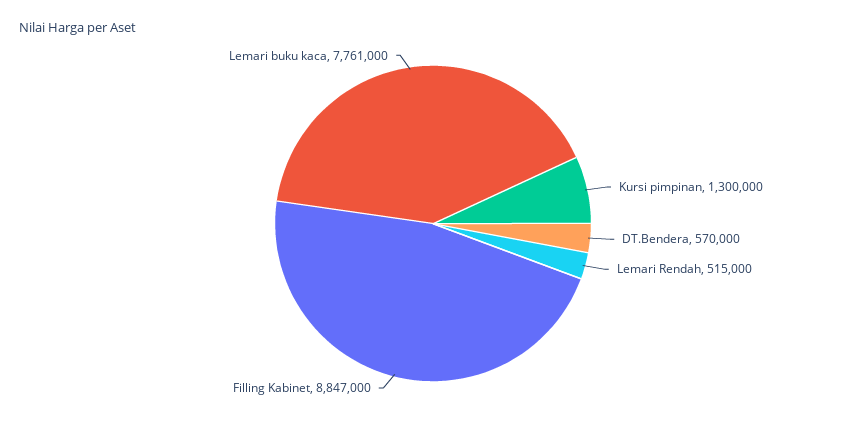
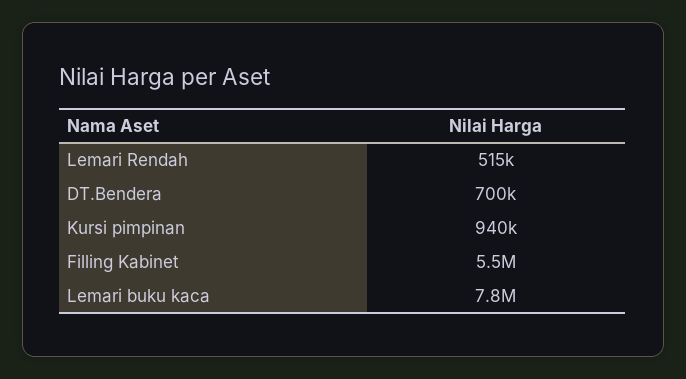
Kursi pimpinan: 1300000 -> 940000
DT.Bendera: 570000 -> 700000
Filling Kabinet: 8847000 -> 5500000

